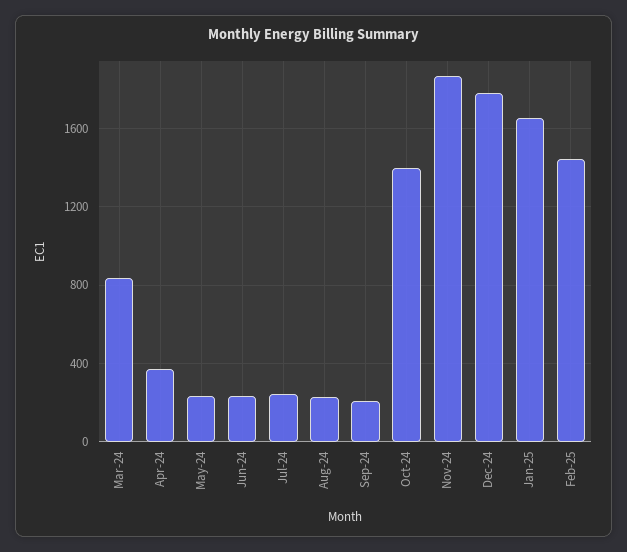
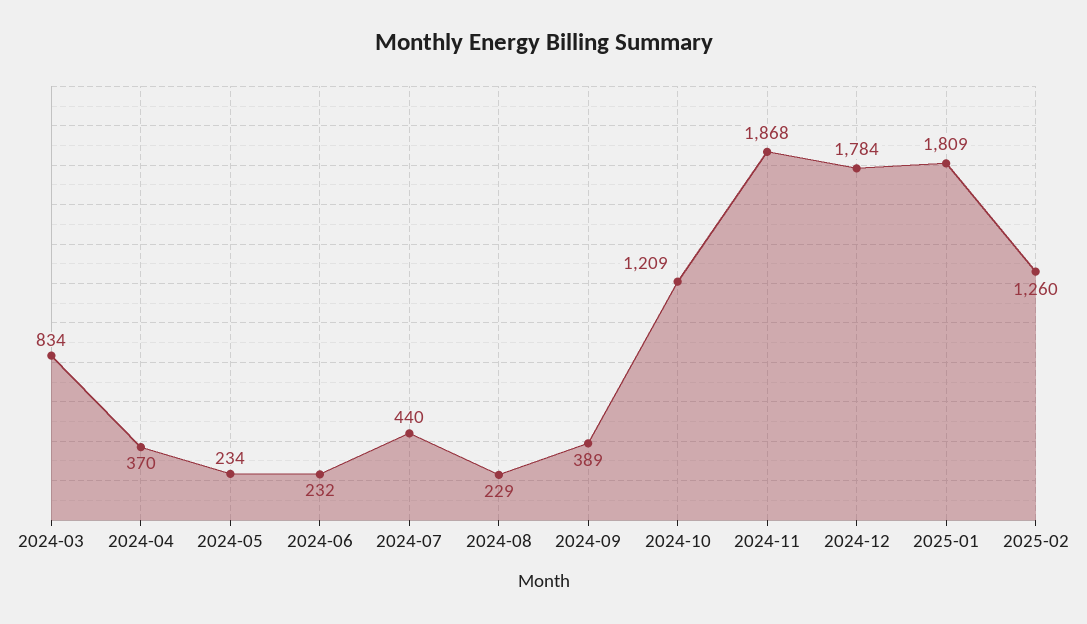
Jul-24: 250 -> 440
Sep-24: 200 -> 389
Oct-24: 1400 -> 1209
Jan-25: 1650 -> 1809
Feb-25: 1450 -> 1260

